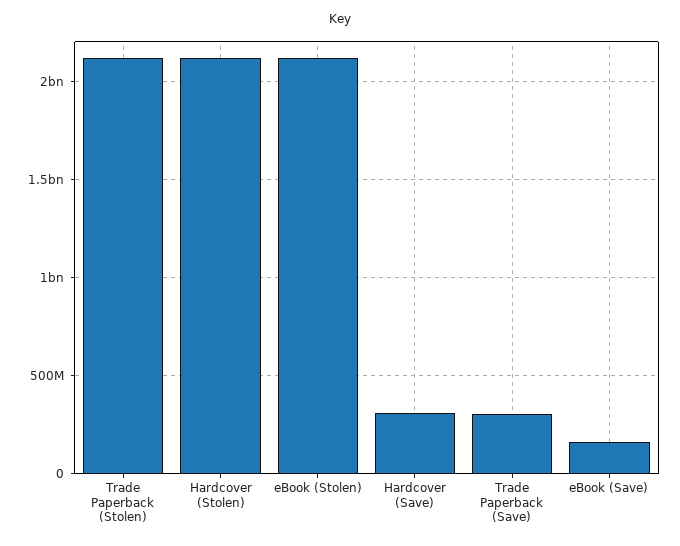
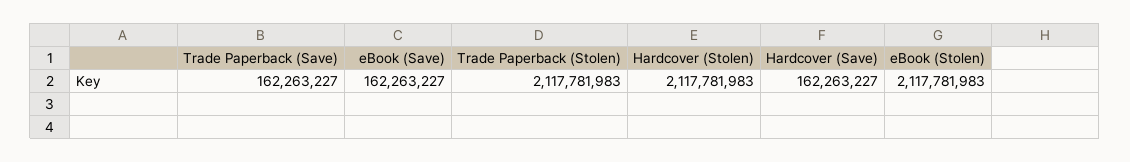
Hardcover (Save): 300000000 -> 162263227
Trade Paperback (Save): 300000000 -> 162263227

